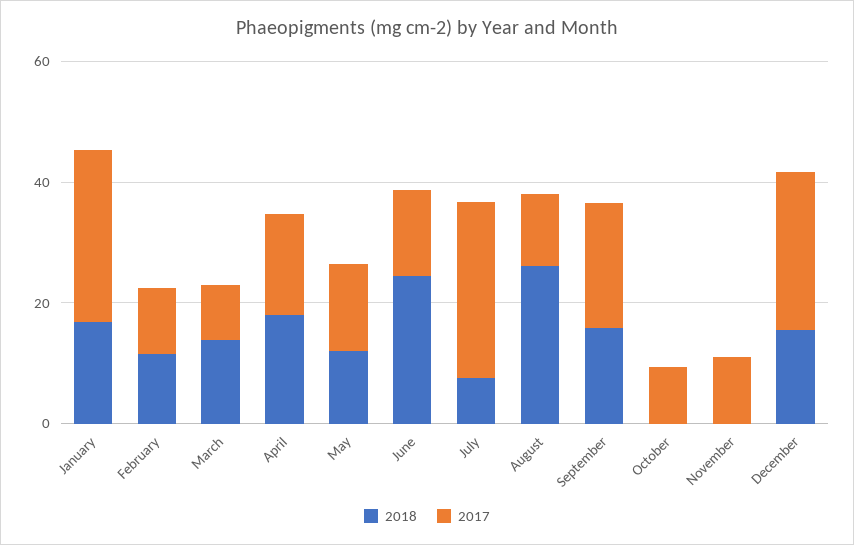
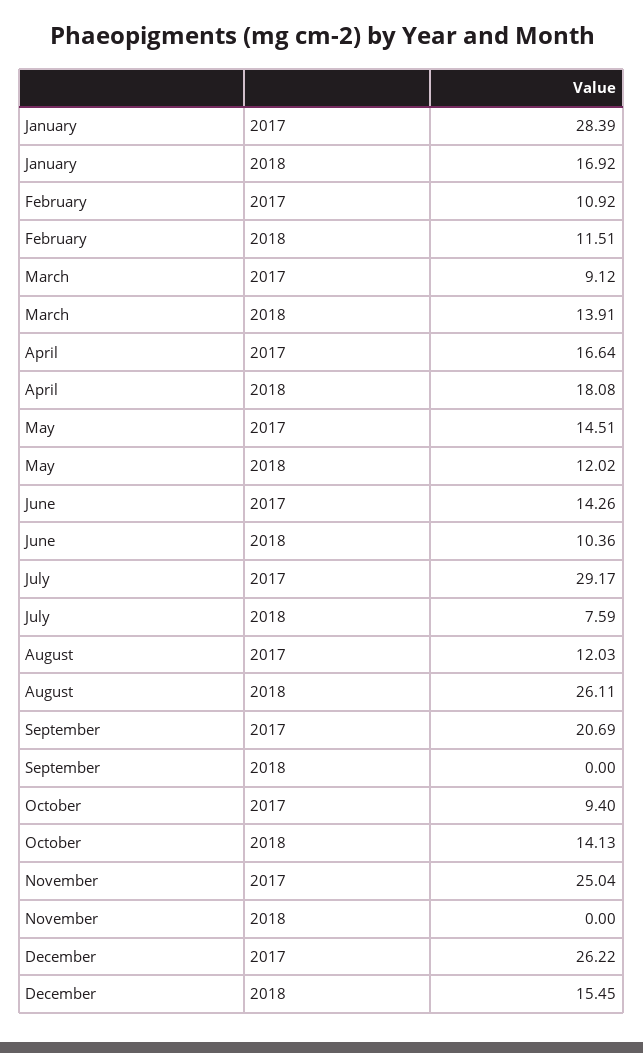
2018, June: 25 -> 10.36
2018, September: 15 -> 0
2018, October: 0 -> 14.13
2017, November: 10 -> 25.04

